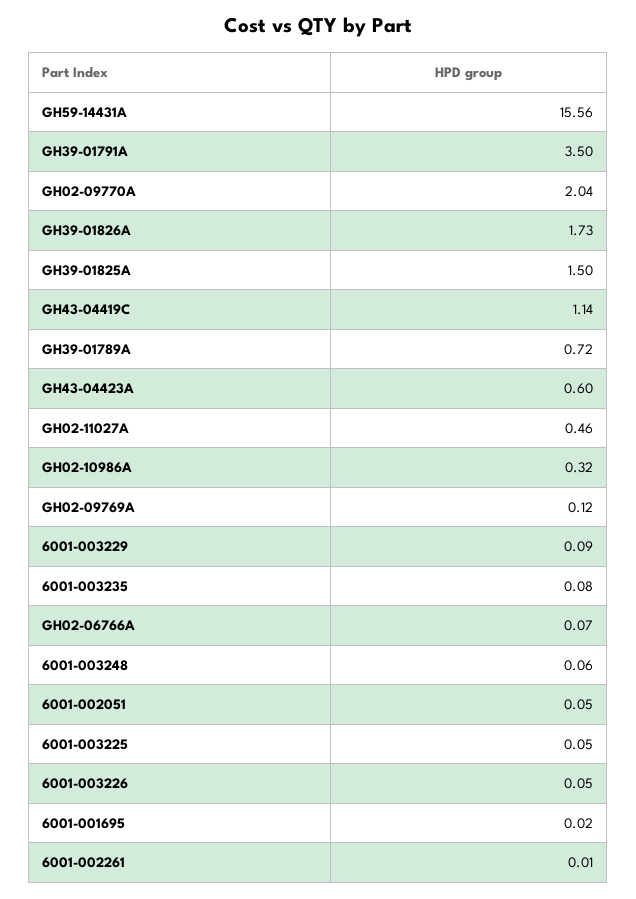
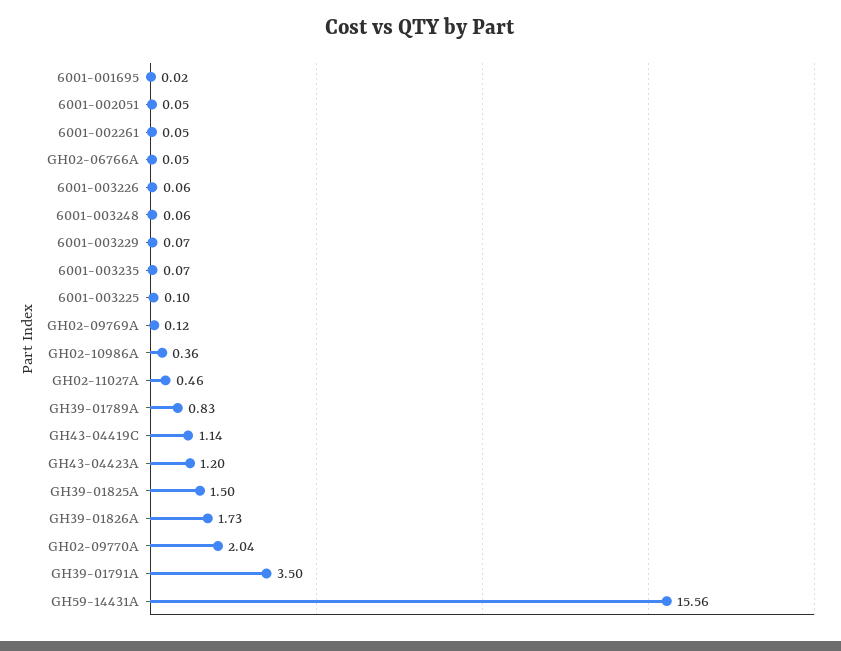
GH39-01789A: 0.72 -> 0.83
GH43-04423A: 0.6 -> 1.2
GH02-10986A: 0.32 -> 0.36
6001-003229: 0.09 -> 0.07
6001-003235: 0.08 -> 0.07
GH02-06766A: 0.07 -> 0.05
6001-003225: 0.05 -> 0.1
6001-003226: 0.05 -> 0.06
6001-002261: 0.01 -> 0.05

